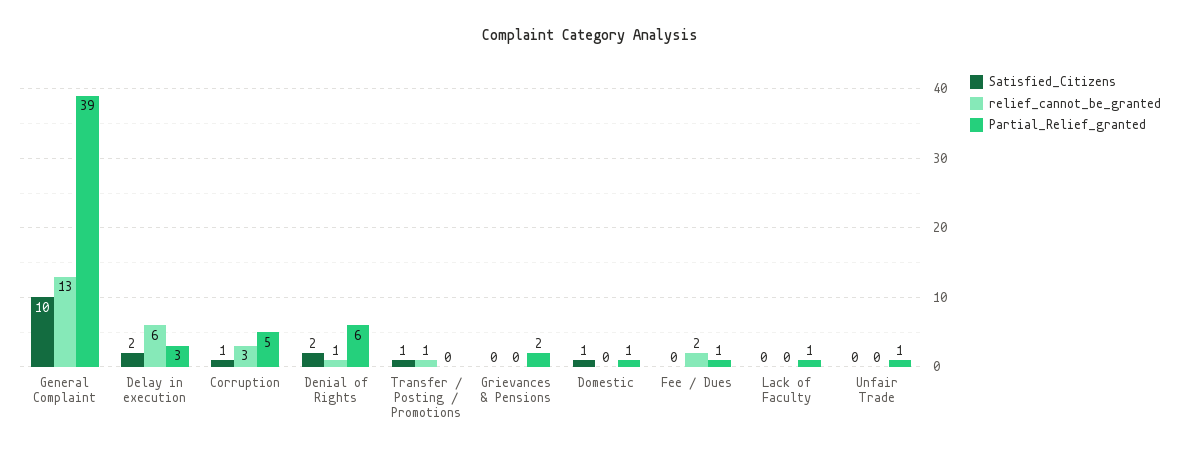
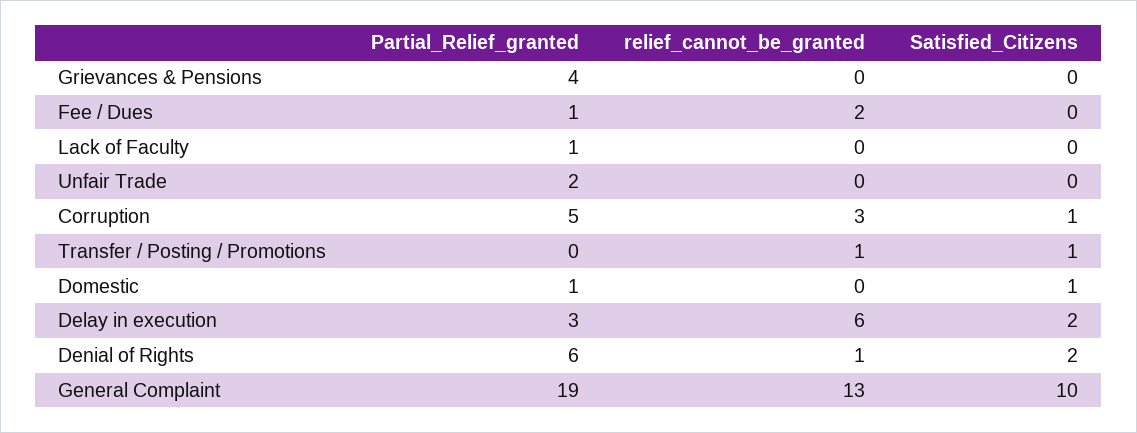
Partial_Relief_granted, General Complaint: 39 -> 19
Partial_Relief_granted, Grievances & Pensions: 2 -> 4
Partial_Relief_granted, Unfair Trade: 1 -> 2

